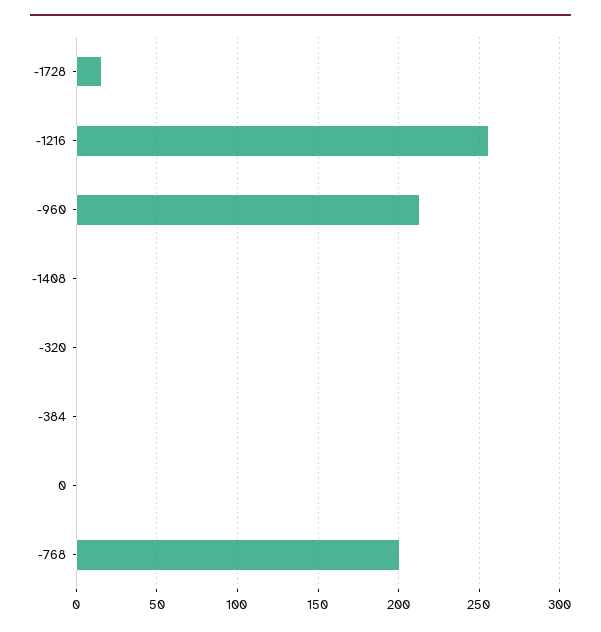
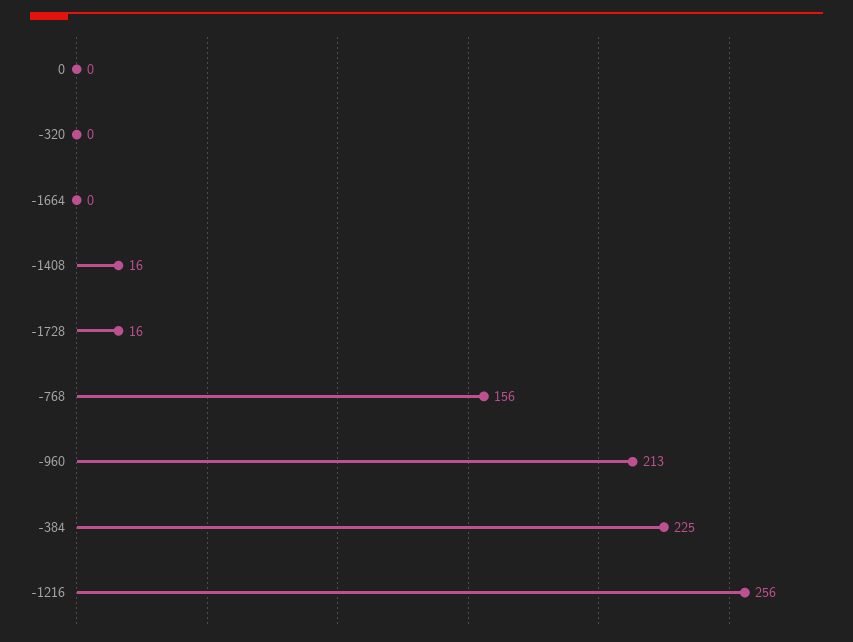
-1408: 0 -> 16
-384: 0 -> 225
-768: 200 -> 156
-1664: none -> 0

